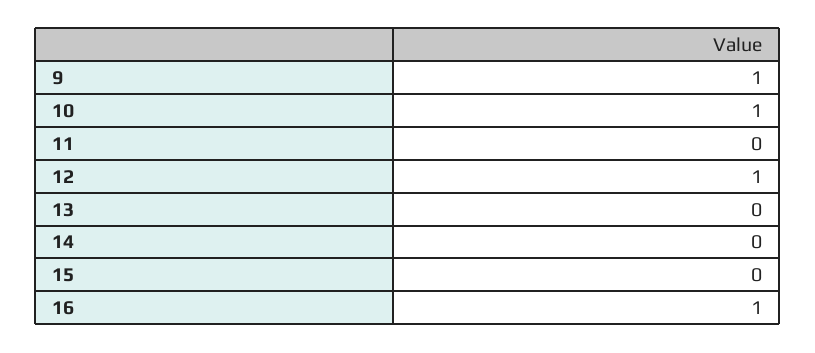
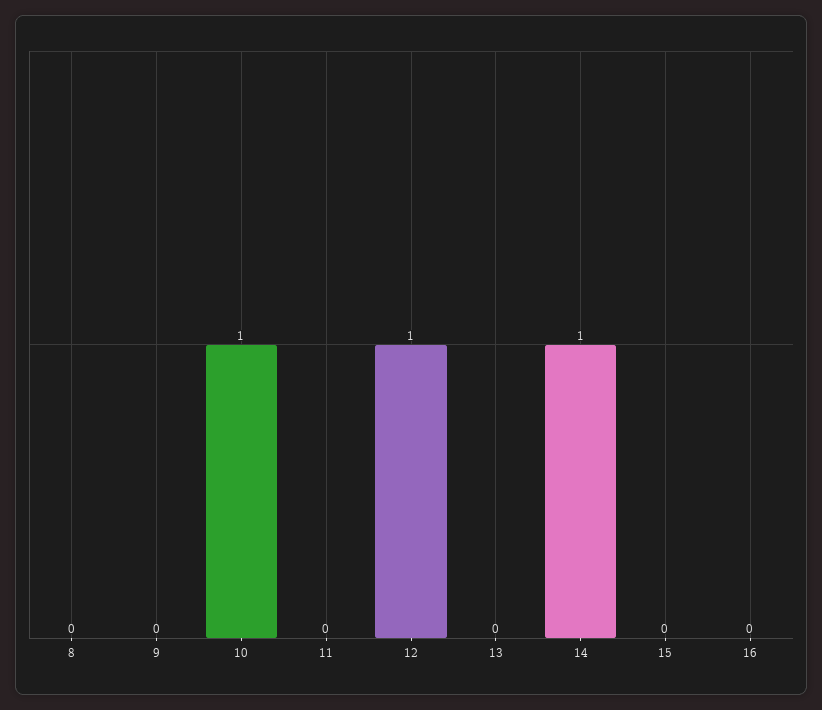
9: 1 -> 0
14: 0 -> 1
16: 1 -> 0
8: none -> 0

